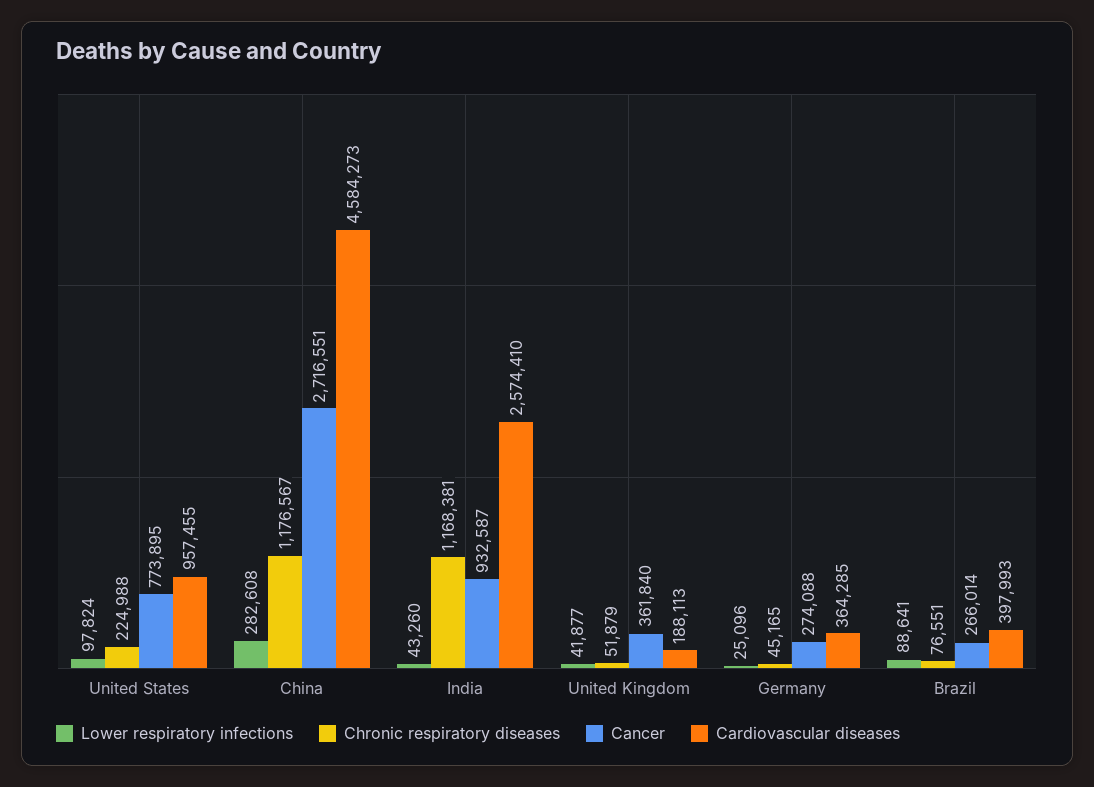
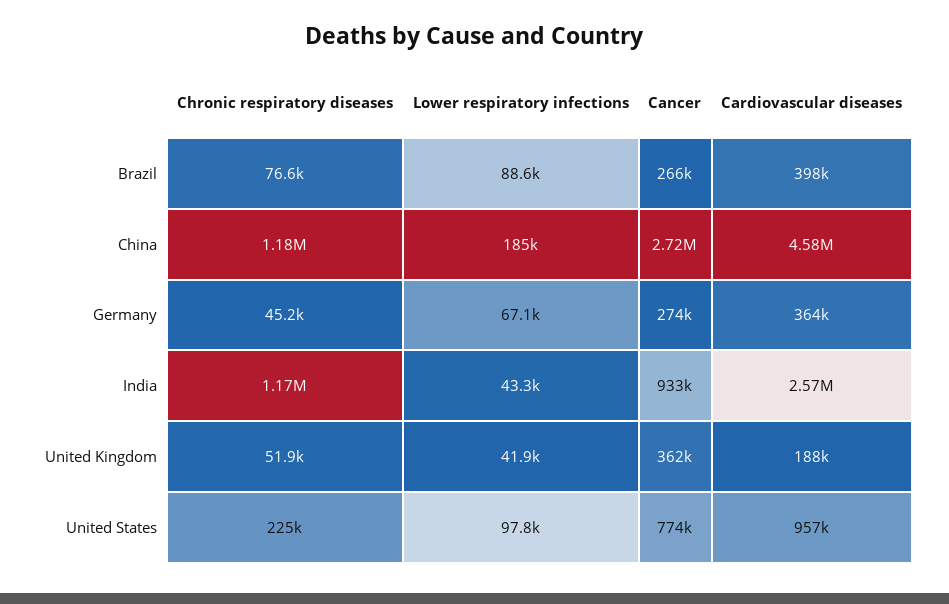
Lower respiratory infections, China: 282608 -> 185000
Lower respiratory infections, Germany: 25096 -> 67100

